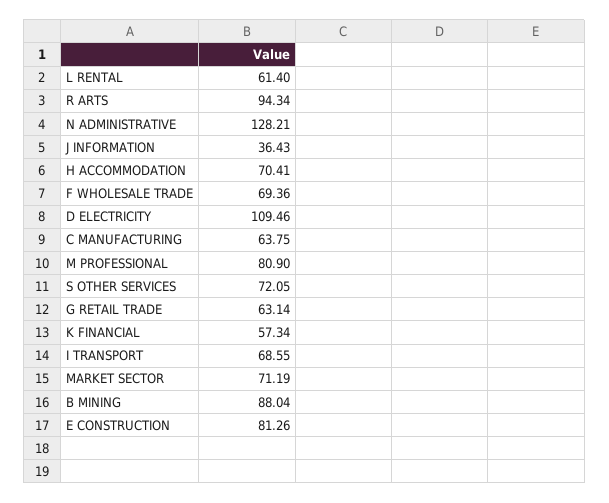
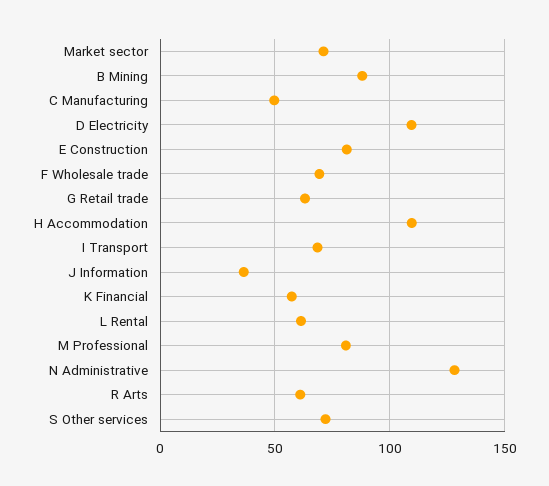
R ARTS: 94.34 -> 60
H ACCOMMODATION: 70.41 -> 110
C MANUFACTURING: 63.75 -> 50

